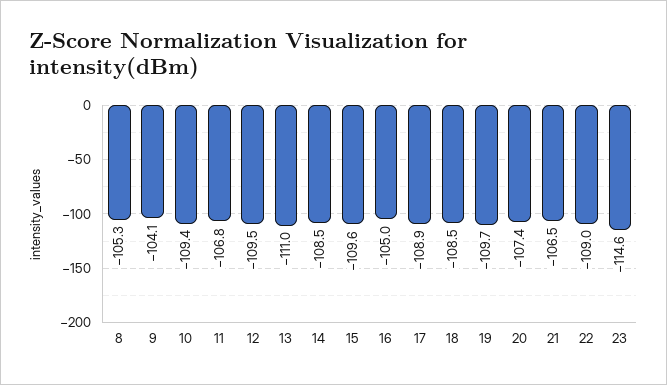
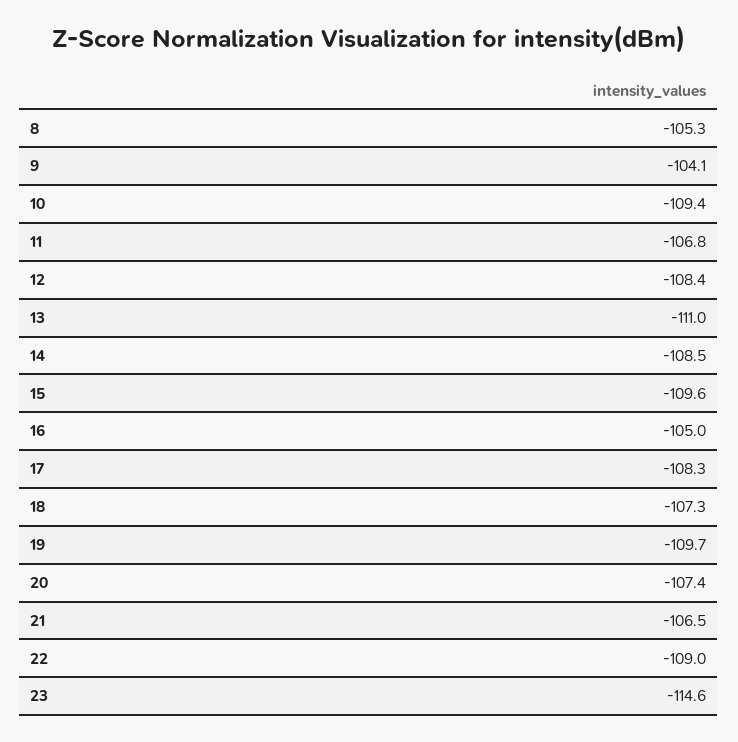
12: -109.5 -> -108.4
17: -108.9 -> -108.3
18: -108.5 -> -107.3

